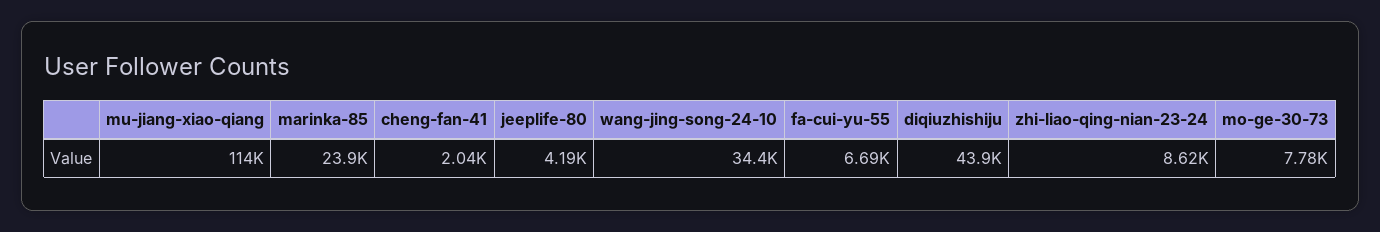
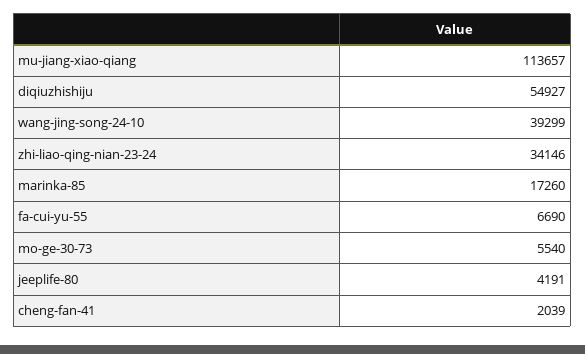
marinka-85: 23900 -> 17260
wang-jing-song-24-10: 34400 -> 39299
diqiuzhishiju: 43900 -> 54927
zhi-liao-qing-nian-23-24: 8620 -> 34146
mo-ge-30-73: 7780 -> 5540

